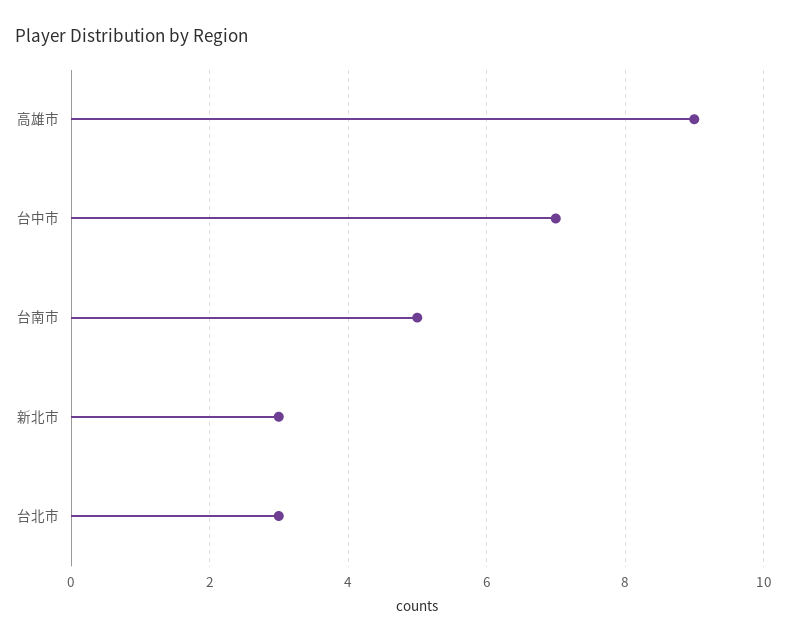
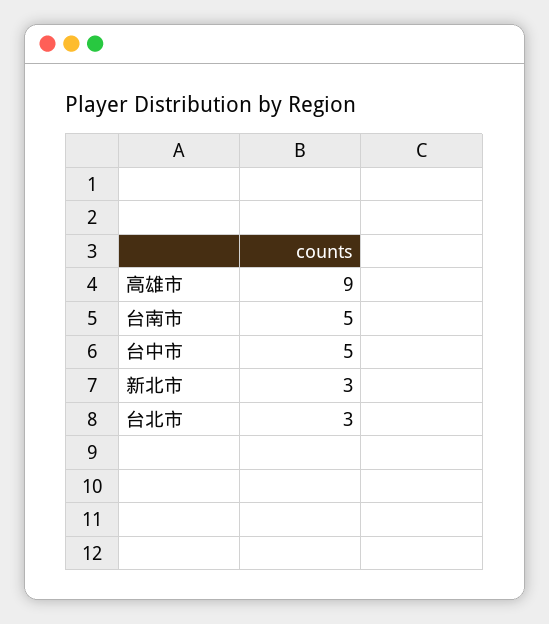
台中市: 7 -> 5

